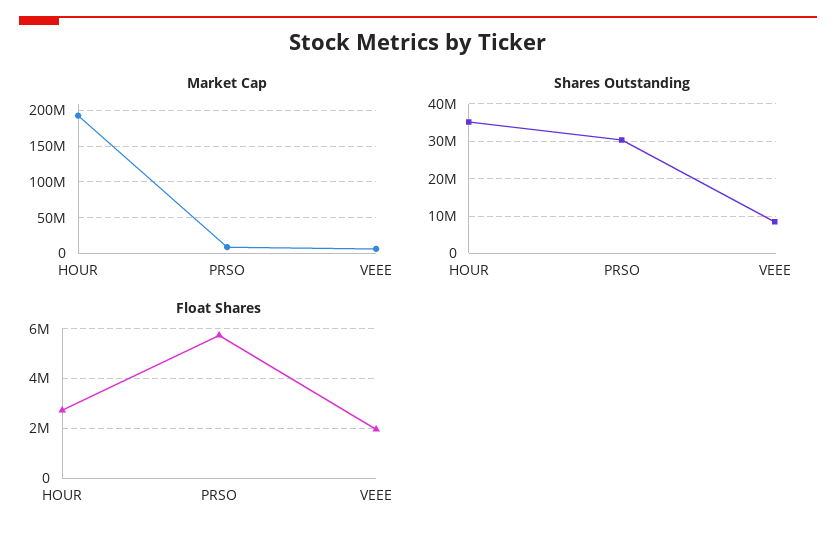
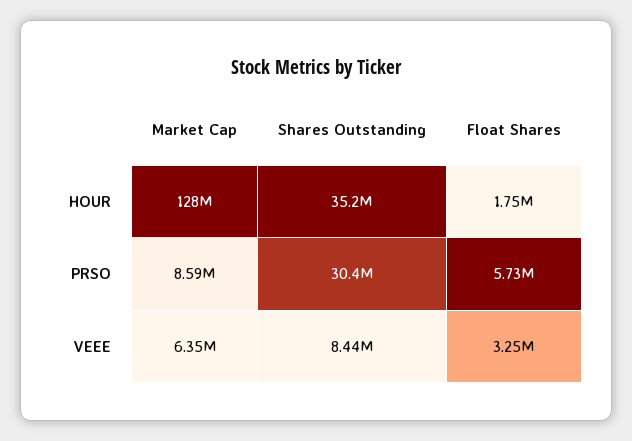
Market Cap, HOUR: 190000000 -> 128000000
Float Shares, HOUR: 2750000 -> 1750000
Float Shares, VEEE: 2000000 -> 3250000

